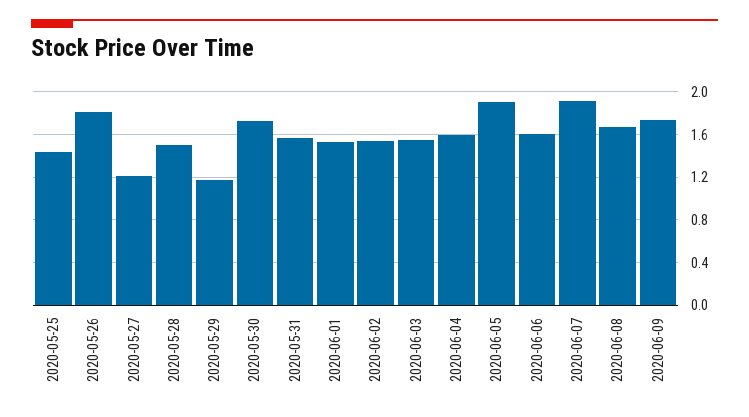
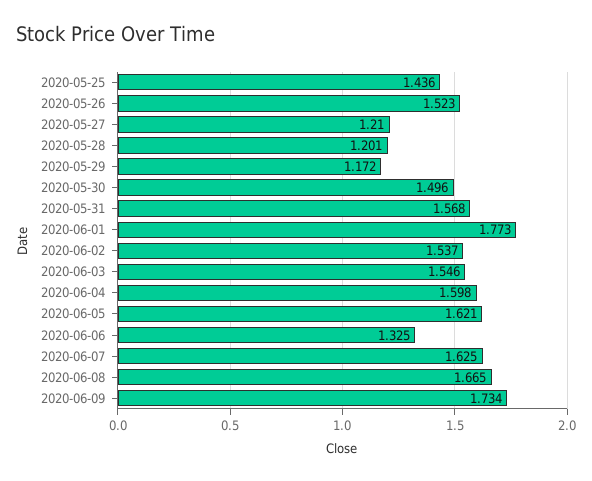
2020-05-26: 1.8 -> 1.523
2020-05-28: 1.5 -> 1.201
2020-05-30: 1.7 -> 1.496
2020-06-01: 1.5 -> 1.773
2020-06-05: 1.9 -> 1.621
2020-06-06: 1.6 -> 1.325
2020-06-07: 1.9 -> 1.625

